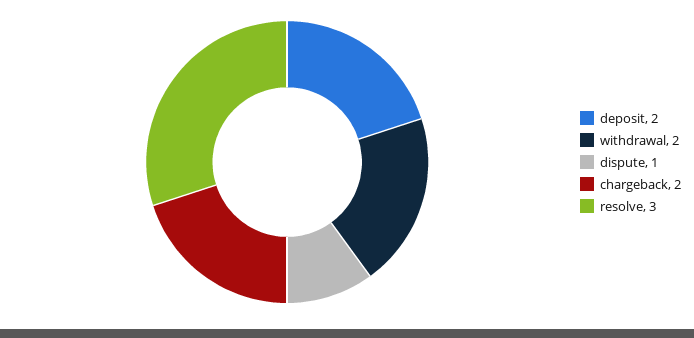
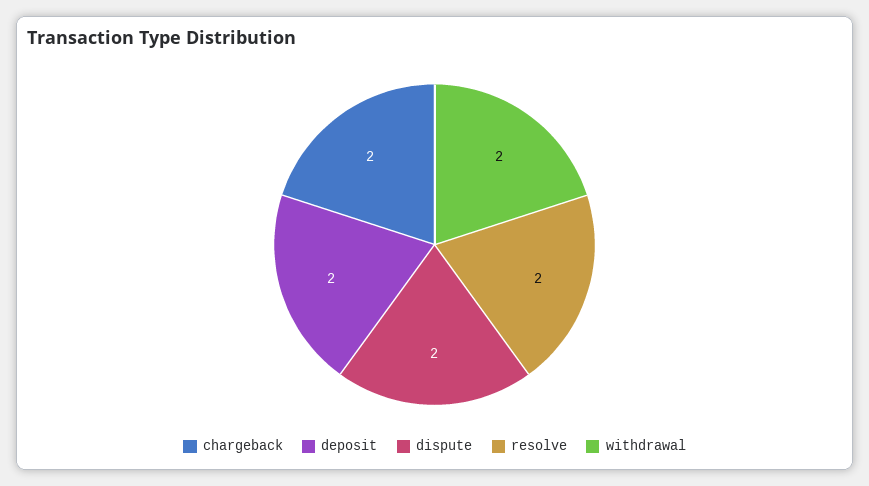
dispute: 1 -> 2
resolve: 3 -> 2

